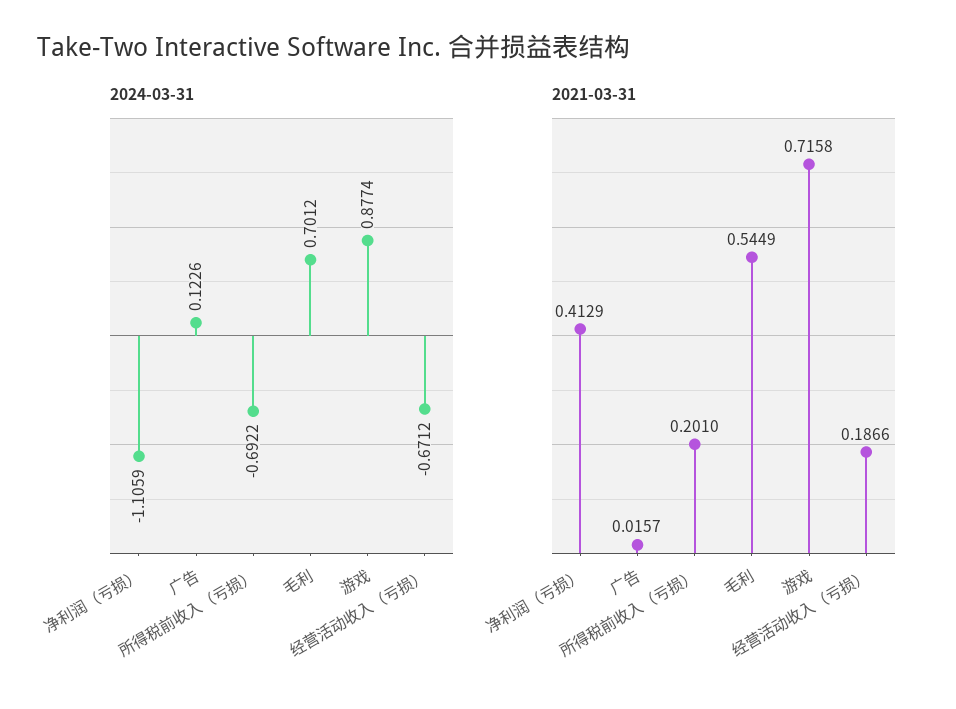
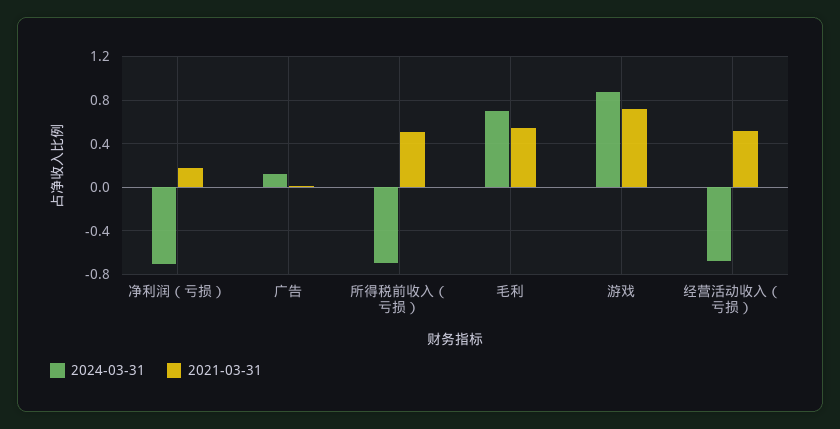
2024-03-31, 净利润（亏损）: -1.1059 -> -0.7
2021-03-31, 净利润（亏损）: 0.4129 -> 0.2
2021-03-31, 所得税前收入（亏损）: 0.201 -> 0.5
2021-03-31, 经营活动收入（亏损）: 0.1866 -> 0.5

